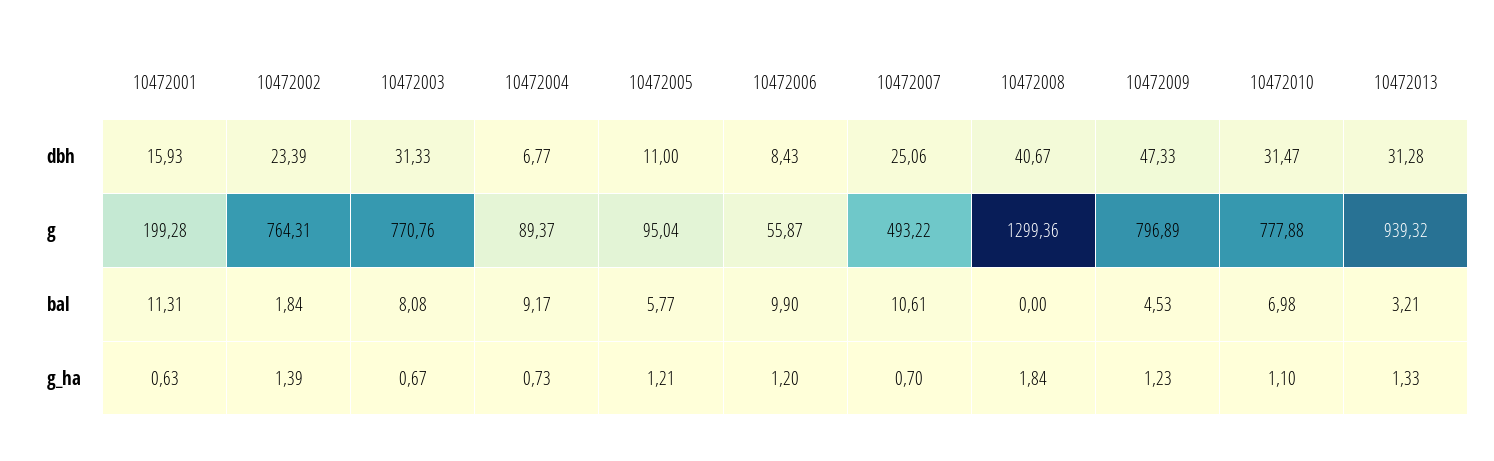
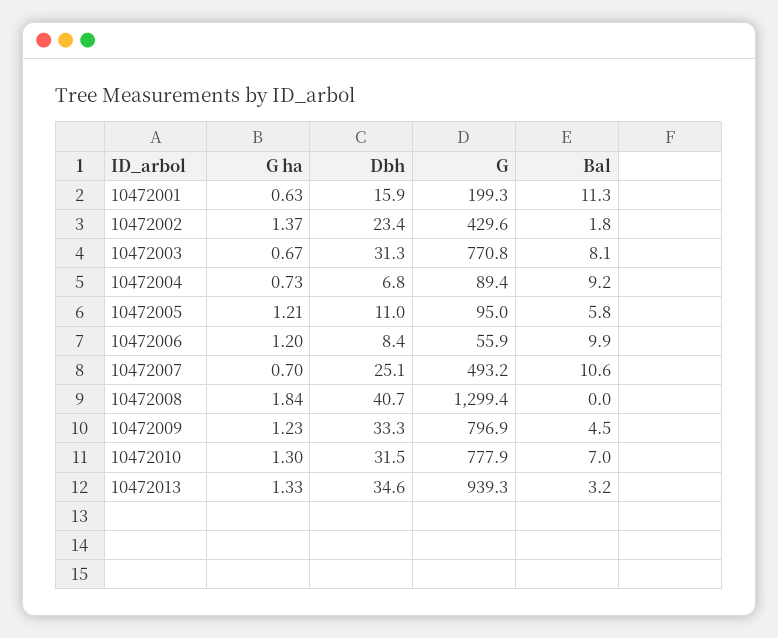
10472009, dbh: 47.33 -> 33.3
10472013, dbh: 31.28 -> 34.6
10472002, g: 764.31 -> 429.6
10472002, g_ha: 1.39 -> 1.37
10472010, g_ha: 1.1 -> 1.3

